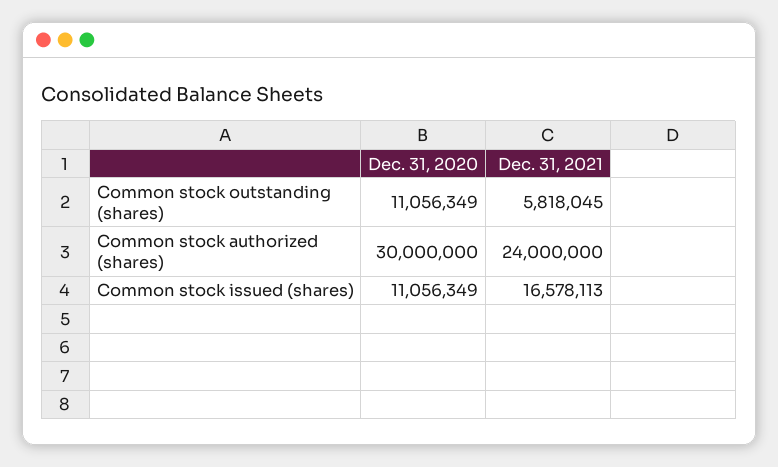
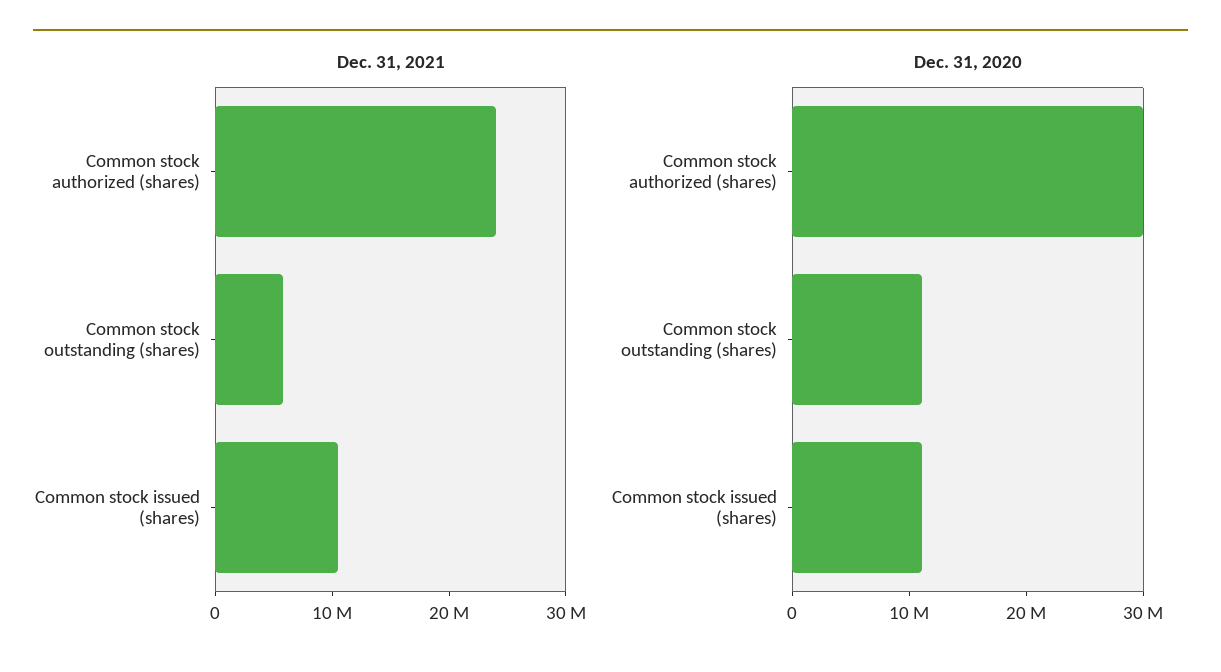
Dec. 31, 2021, Common stock issued (shares): 16578113 -> 10000000

